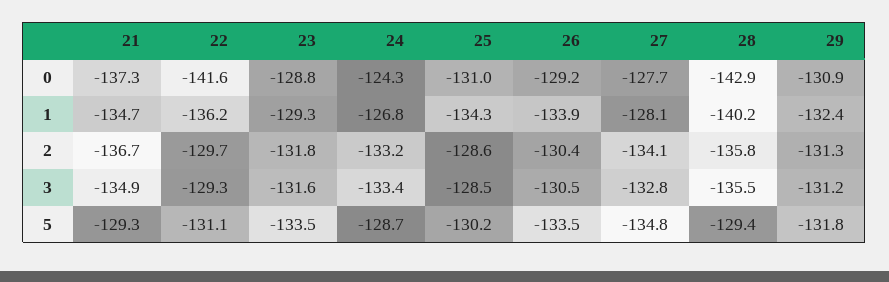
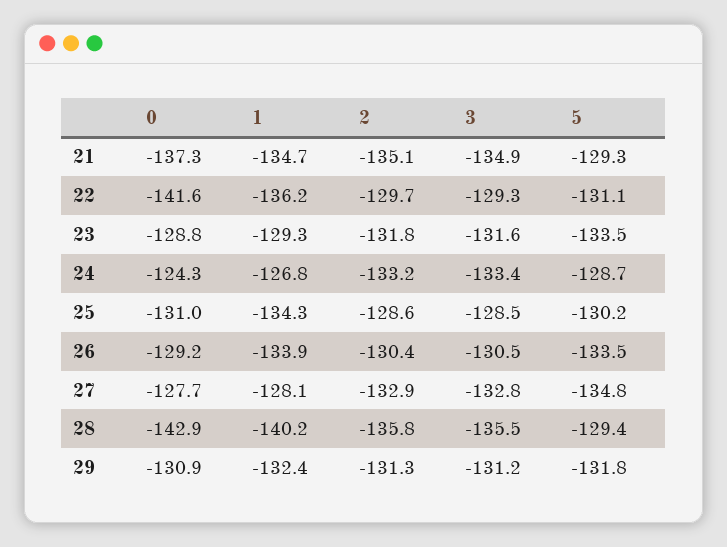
21, 2: -136.7 -> -135.1
27, 2: -134.1 -> -132.9

